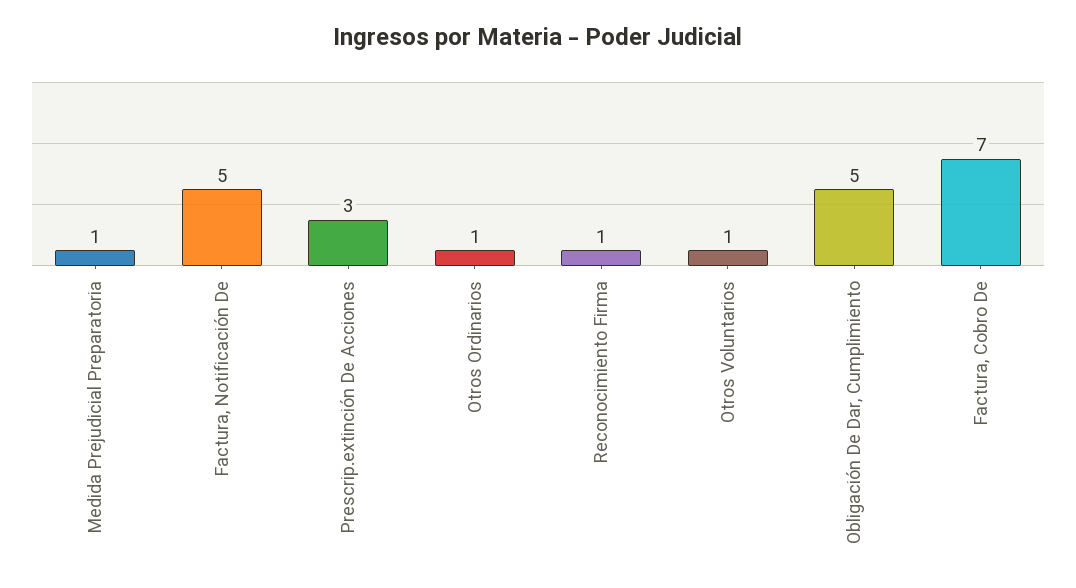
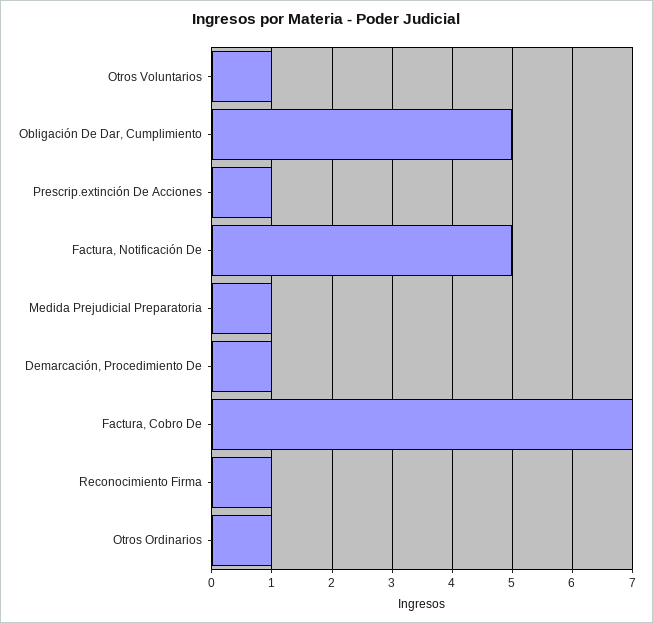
Prescrip.extinción De Acciones: 3 -> 1
Demarcación, Procedimiento De: none -> 1

